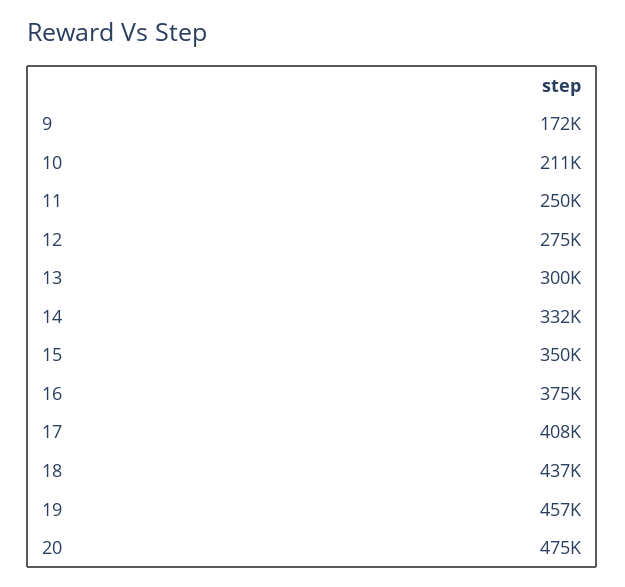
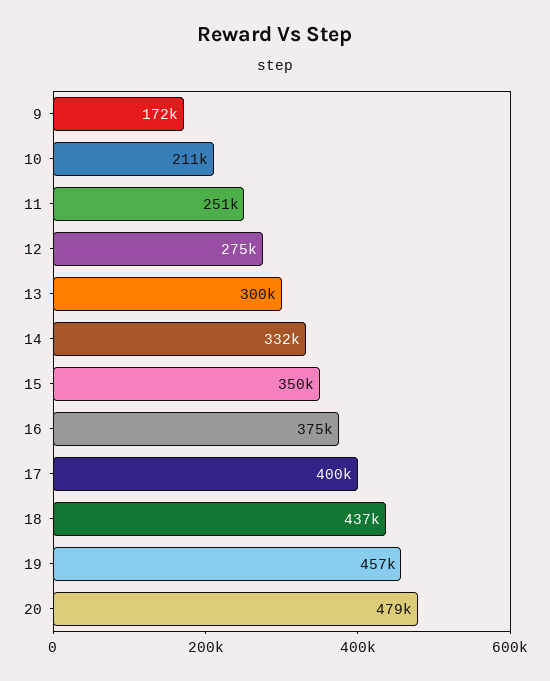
11: 250000 -> 251000
17: 408000 -> 400000
20: 475000 -> 479000

